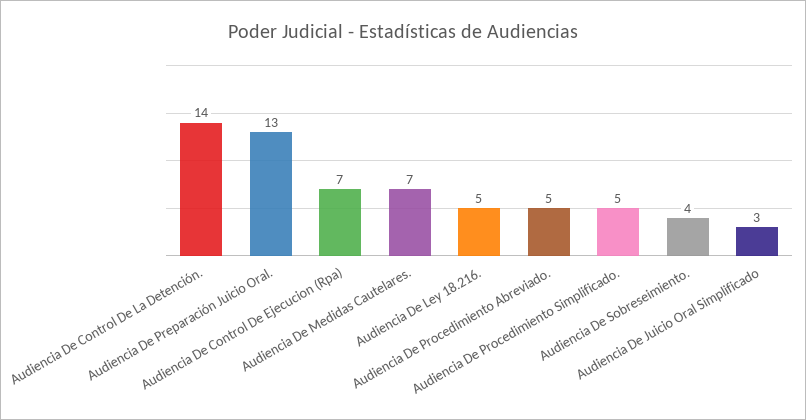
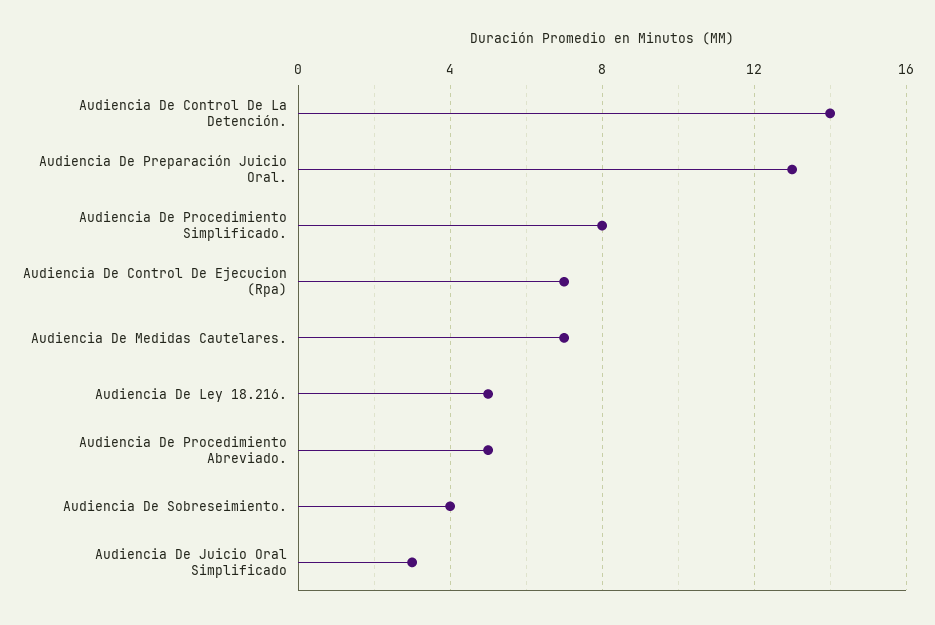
Audiencia De Procedimiento Simplificado.: 5 -> 8

